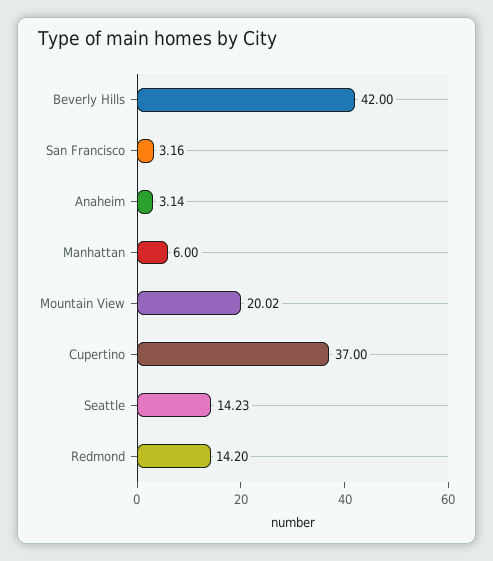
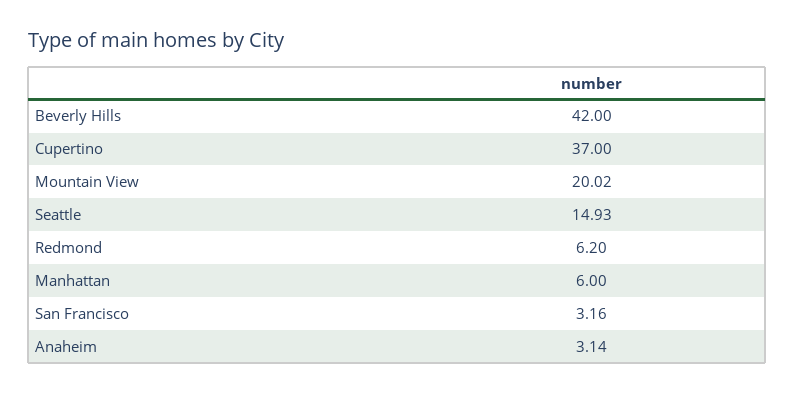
Seattle: 14.23 -> 14.93
Redmond: 14.2 -> 6.2

